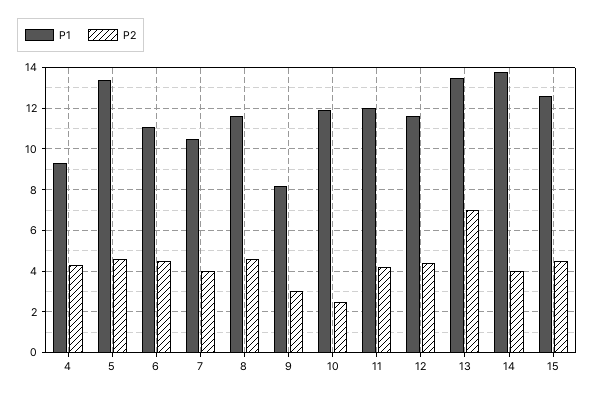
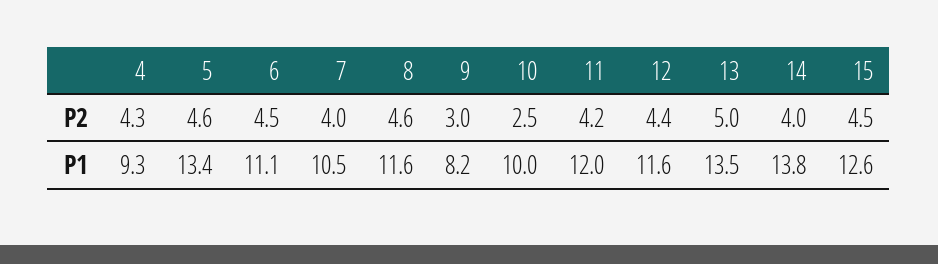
P1, 10: 12 -> 10
P2, 13: 7 -> 5

